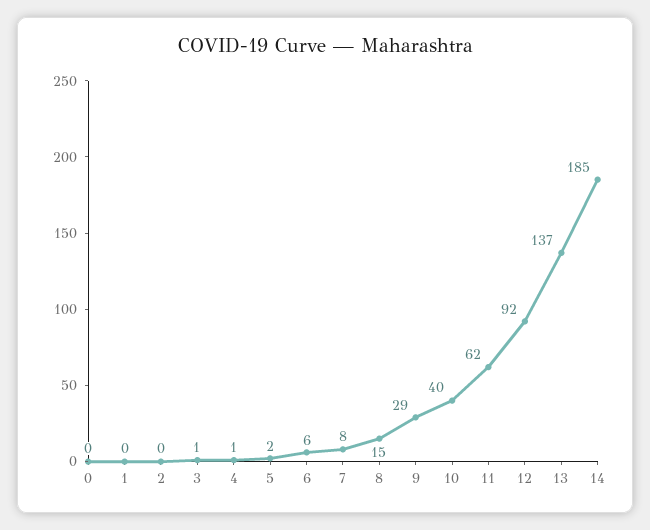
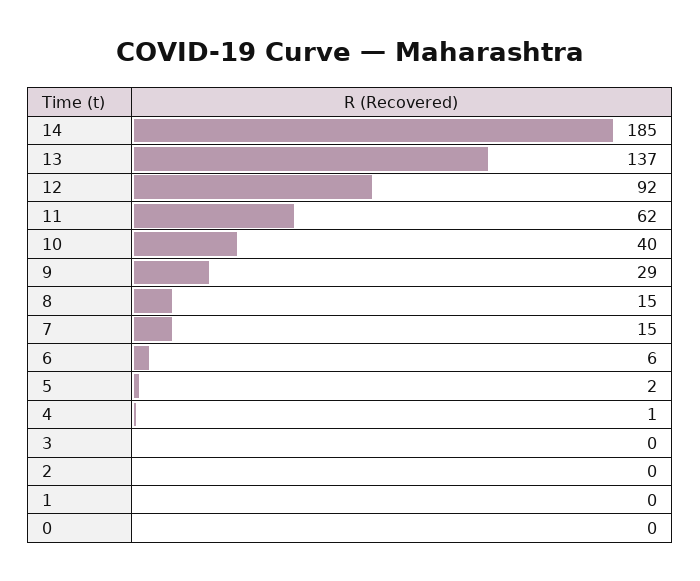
3: 1 -> 0
7: 8 -> 15

